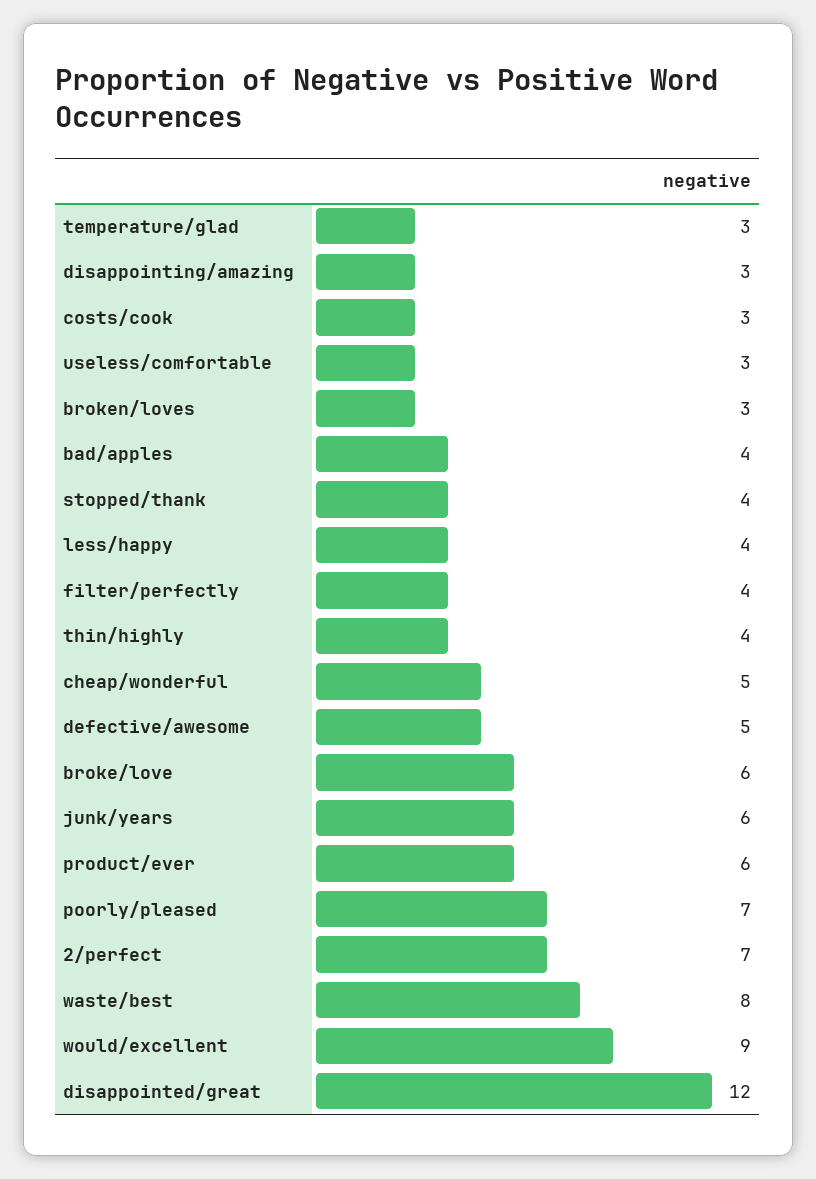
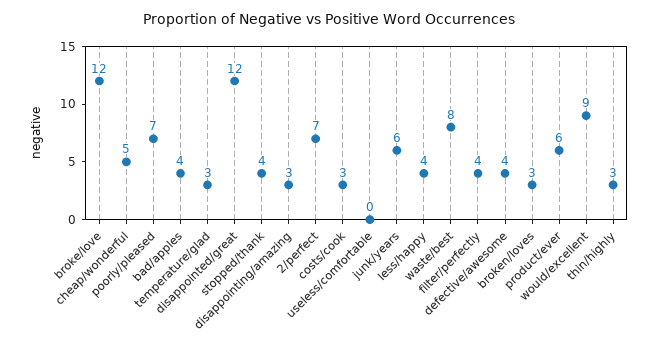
useless/comfortable: 3 -> 0
thin/highly: 4 -> 3
defective/awesome: 5 -> 4
broke/love: 6 -> 12

